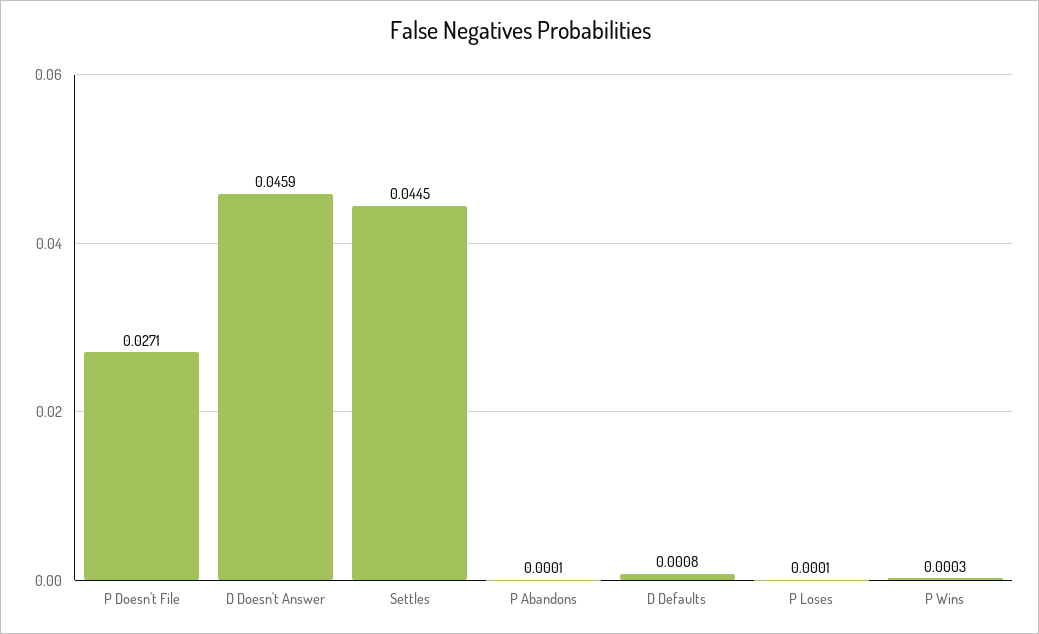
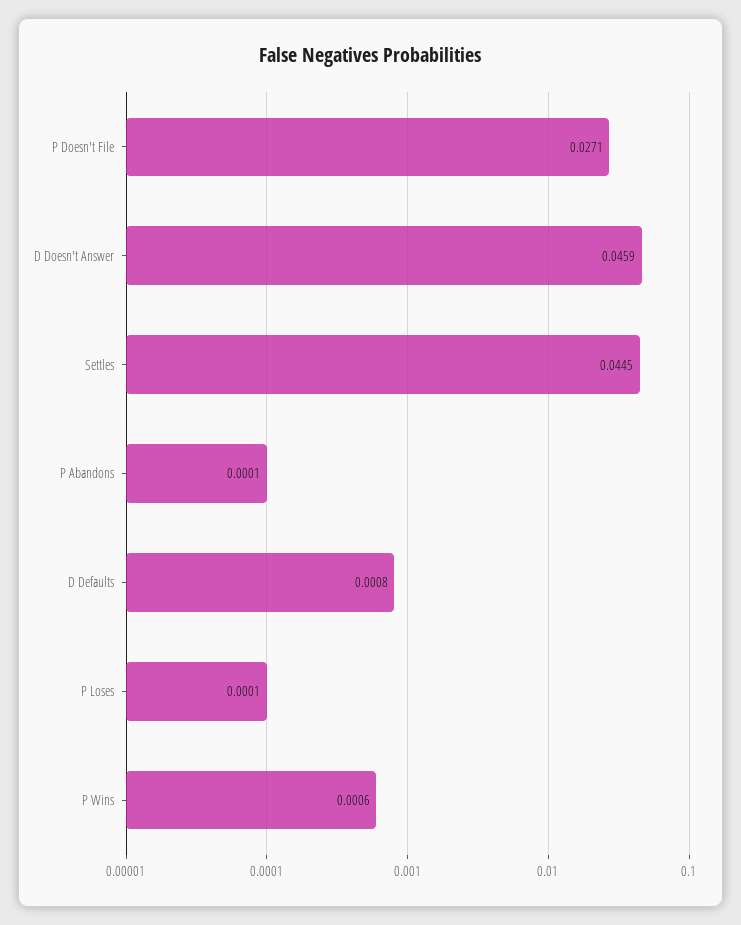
P Wins: 0.0003 -> 0.0006

